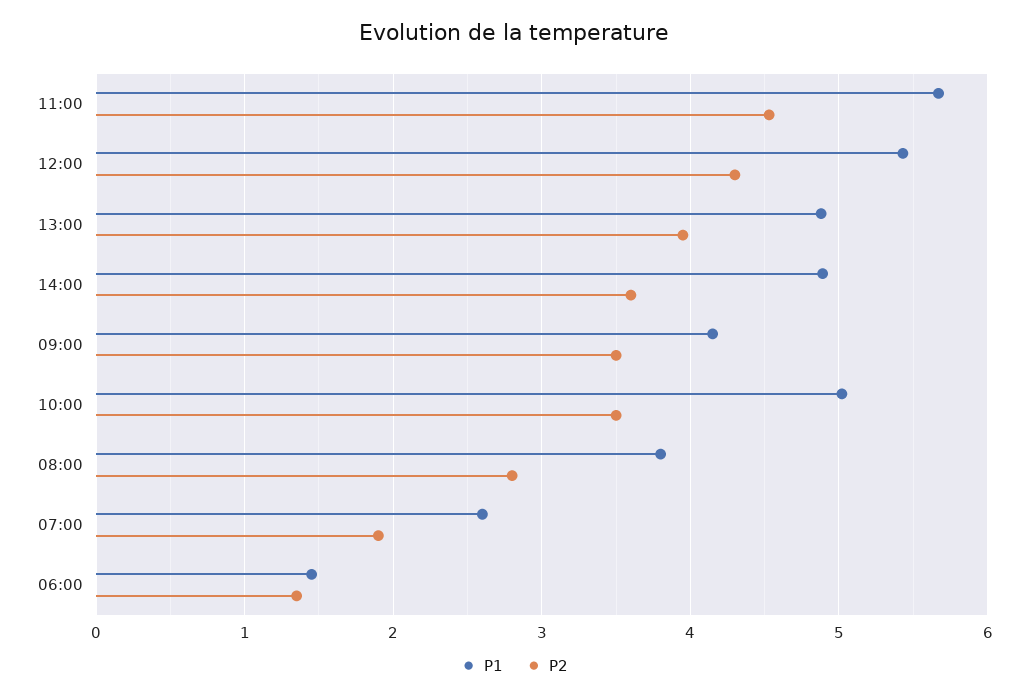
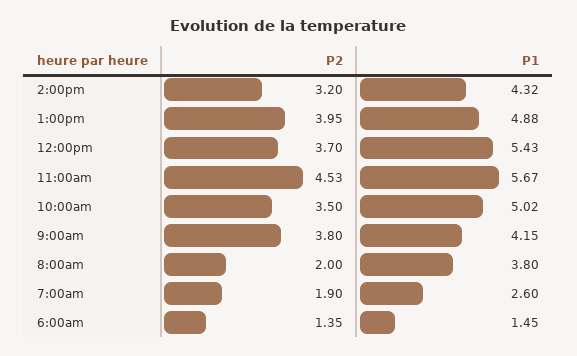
P2, 12:00: 4.3 -> 3.7
P1, 14:00: 4.9 -> 4.32
P2, 14:00: 3.6 -> 3.2
P2, 09:00: 3.5 -> 3.8
P2, 08:00: 2.8 -> 2

